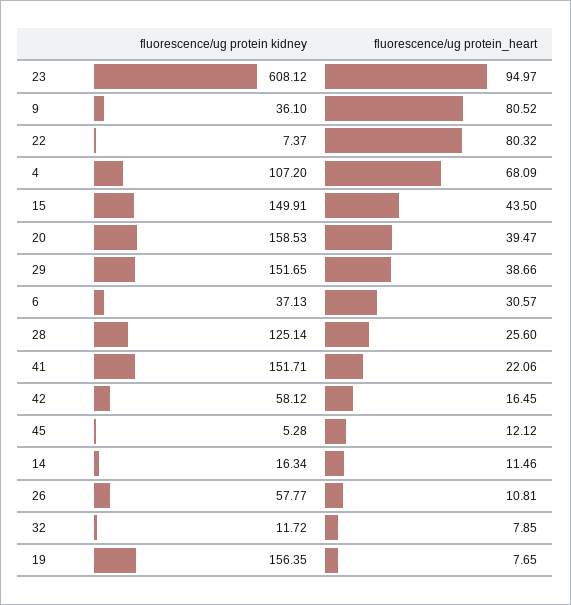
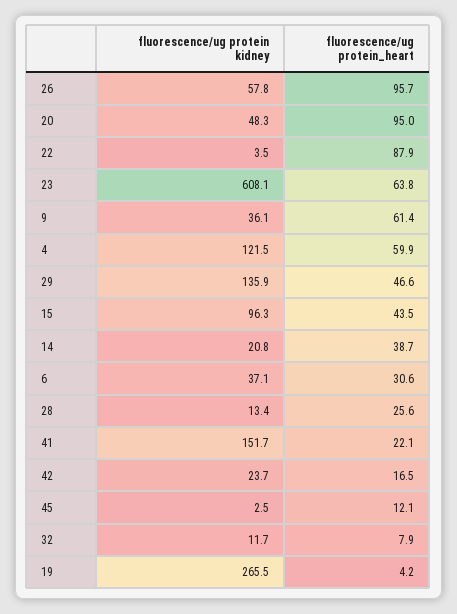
fluorescence/ug protein_heart, 23: 94.97 -> 63.8
fluorescence/ug protein_heart, 9: 80.52 -> 61.4
fluorescence/ug protein kidney, 22: 7.37 -> 3.5
fluorescence/ug protein_heart, 22: 80.32 -> 87.9
fluorescence/ug protein kidney, 4: 107.2 -> 121.5
fluorescence/ug protein_heart, 4: 68.09 -> 59.9
fluorescence/ug protein kidney, 15: 149.91 -> 96.3
fluorescence/ug protein kidney, 20: 158.53 -> 48.3
fluorescence/ug protein_heart, 20: 39.47 -> 95
fluorescence/ug protein kidney, 29: 151.65 -> 135.9
fluorescence/ug protein_heart, 29: 38.66 -> 46.6
fluorescence/ug protein kidney, 28: 125.14 -> 13.4
fluorescence/ug protein kidney, 42: 58.12 -> 23.7
fluorescence/ug protein kidney, 45: 5.28 -> 2.5
fluorescence/ug protein kidney, 14: 16.34 -> 20.8
fluorescence/ug protein_heart, 14: 11.46 -> 38.7
fluorescence/ug protein_heart, 26: 10.81 -> 95.7
fluorescence/ug protein kidney, 19: 156.35 -> 265.5
fluorescence/ug protein_heart, 19: 7.65 -> 4.2

